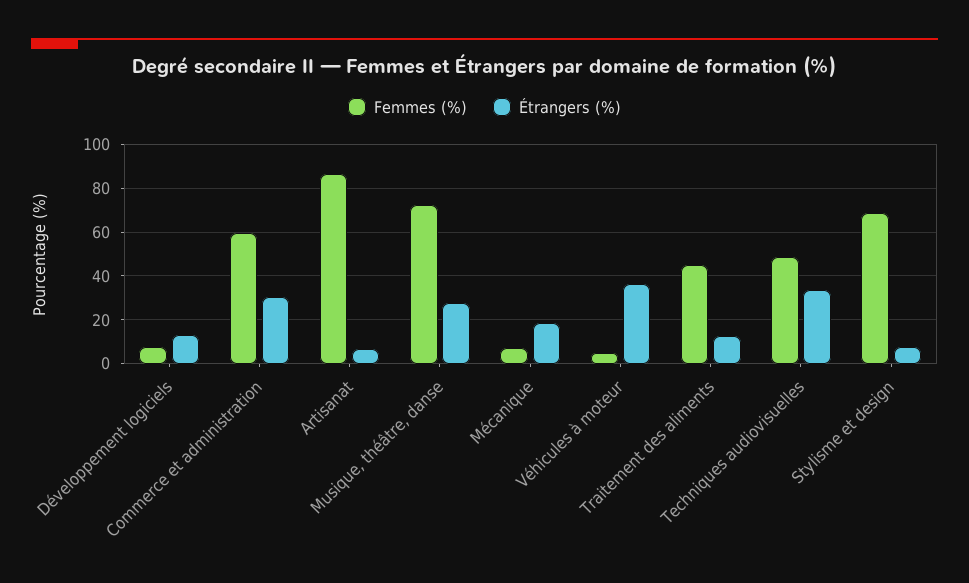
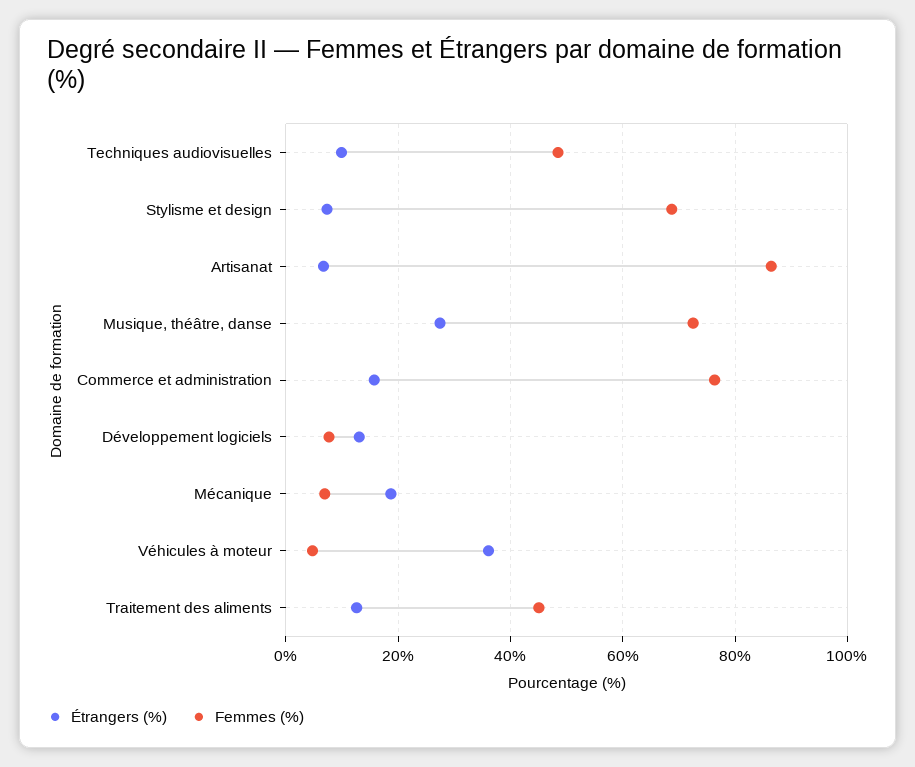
Femmes (%), Commerce et administration: 60 -> 76
Étrangers (%), Commerce et administration: 30 -> 16
Étrangers (%), Techniques audiovisuelles: 35 -> 10

